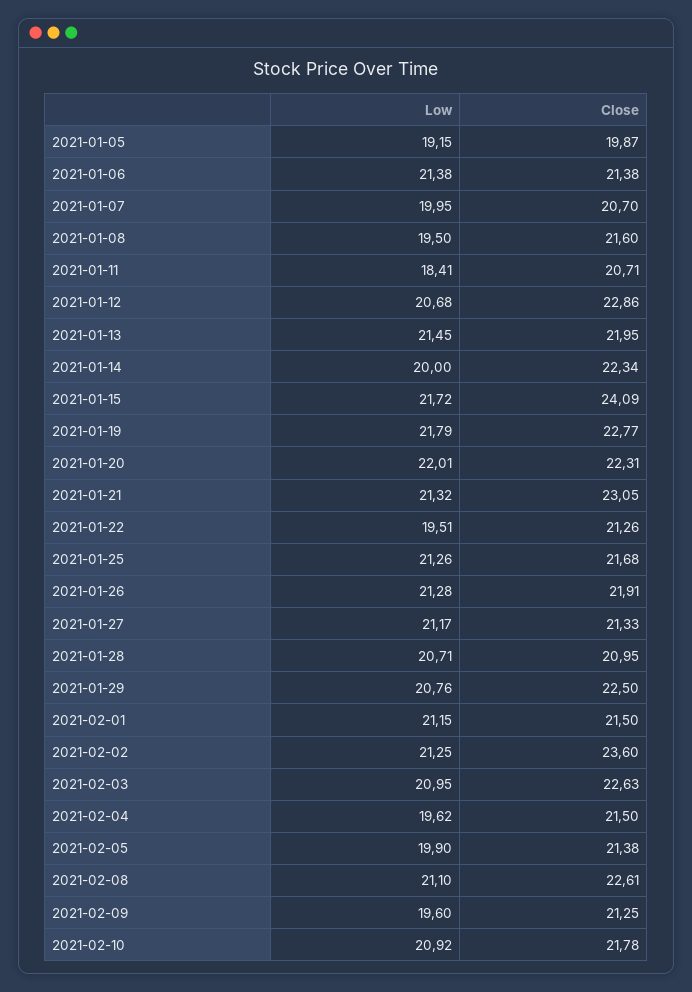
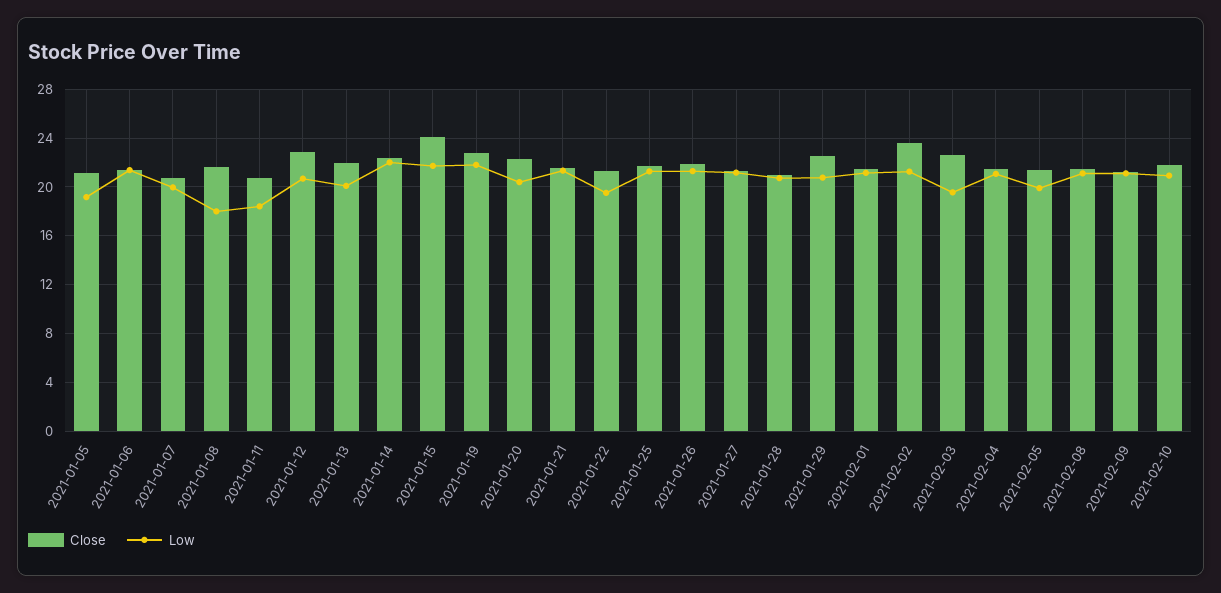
Close, 2021-01-05: 19.87 -> 21
Low, 2021-01-08: 19.5 -> 18
Low, 2021-01-13: 21.45 -> 20
Low, 2021-01-14: 20 -> 22
Low, 2021-01-20: 22.01 -> 20.5
Close, 2021-01-21: 23.05 -> 21.5
Low, 2021-02-03: 20.95 -> 19.5
Low, 2021-02-04: 19.62 -> 21
Close, 2021-02-08: 22.61 -> 21.5
Low, 2021-02-09: 19.6 -> 21

